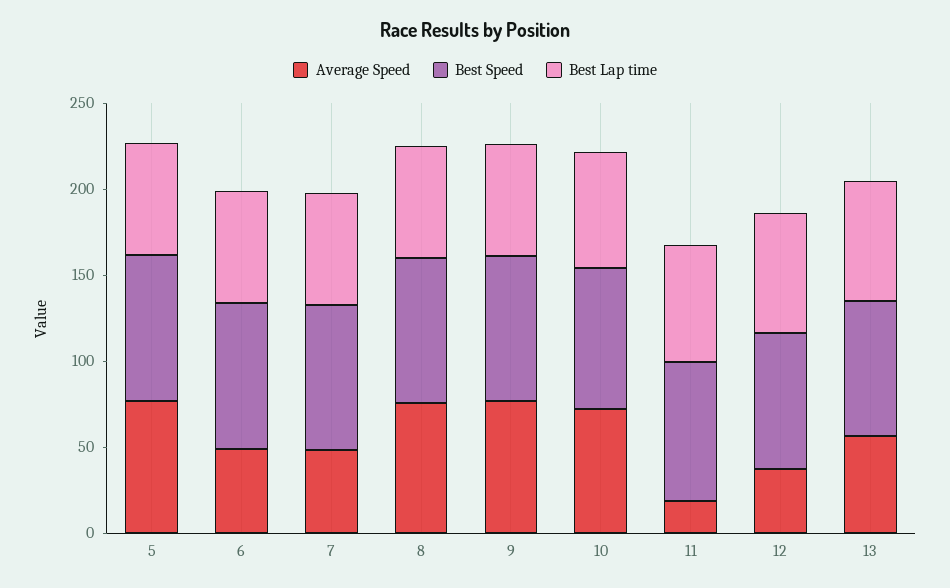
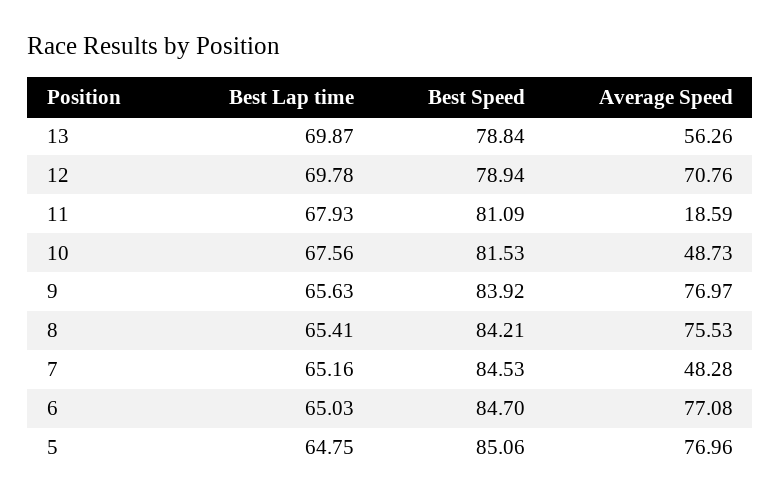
Average Speed, 6: 50 -> 77.08
Average Speed, 10: 70 -> 48.73
Average Speed, 12: 40 -> 70.76

